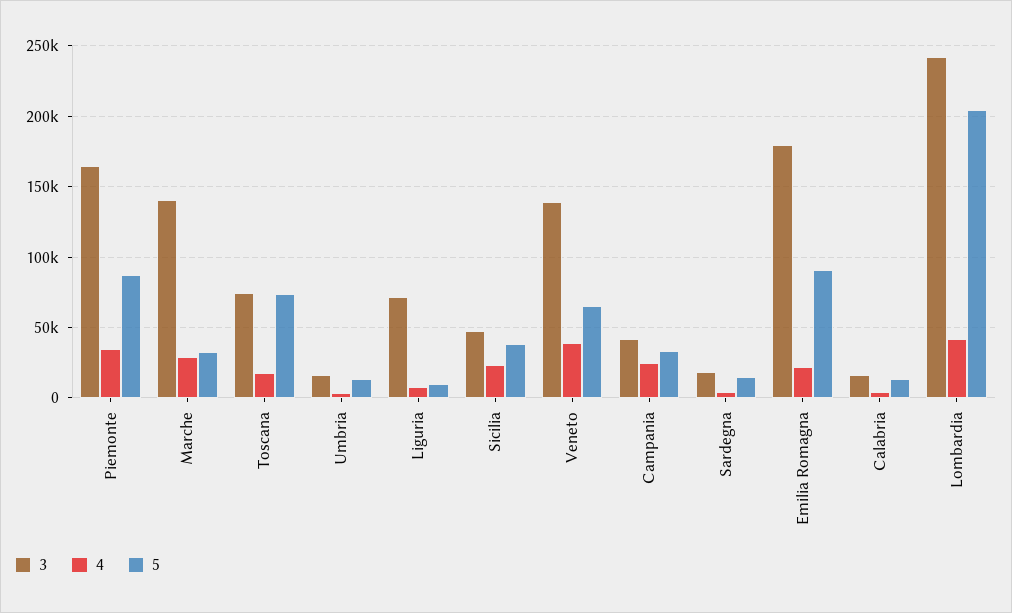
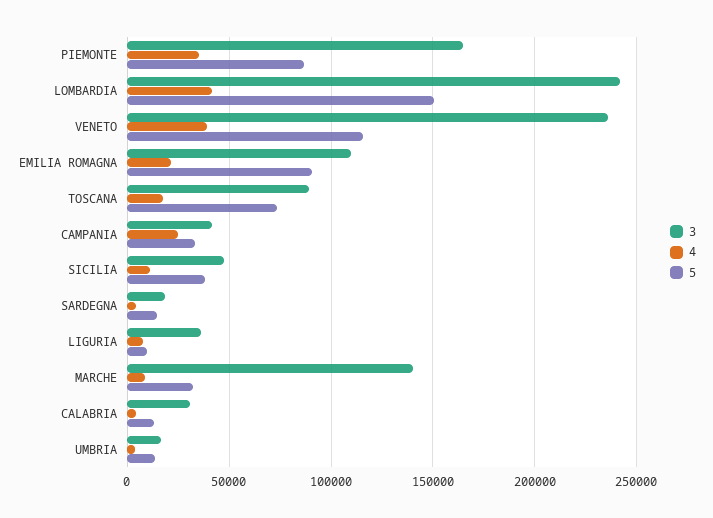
4, Marche: 30000 -> 10000
3, Toscana: 75000 -> 90000
3, Liguria: 70000 -> 35000
4, Sicilia: 25000 -> 10000
3, Veneto: 140000 -> 235000
5, Veneto: 65000 -> 115000
3, Emilia Romagna: 180000 -> 110000
3, Calabria: 15000 -> 30000
5, Lombardia: 205000 -> 150000

